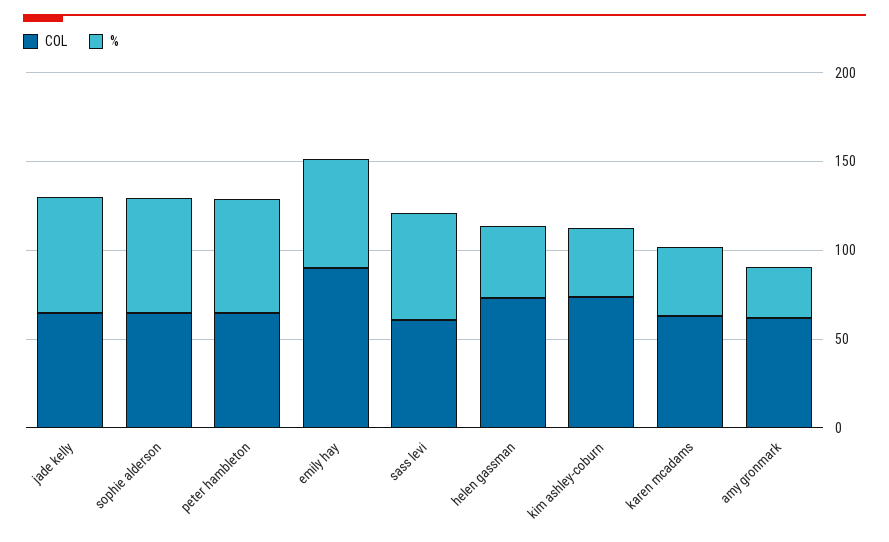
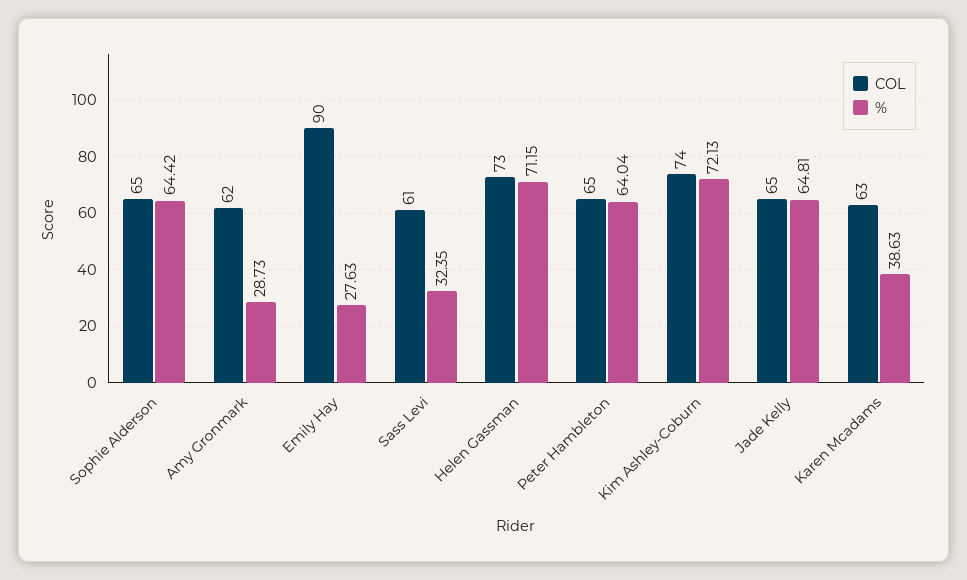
%, emily hay: 60 -> 27.63
%, sass levi: 60 -> 32.35
%, helen gassman: 40 -> 71.15
%, kim ashley-coburn: 40 -> 72.13

